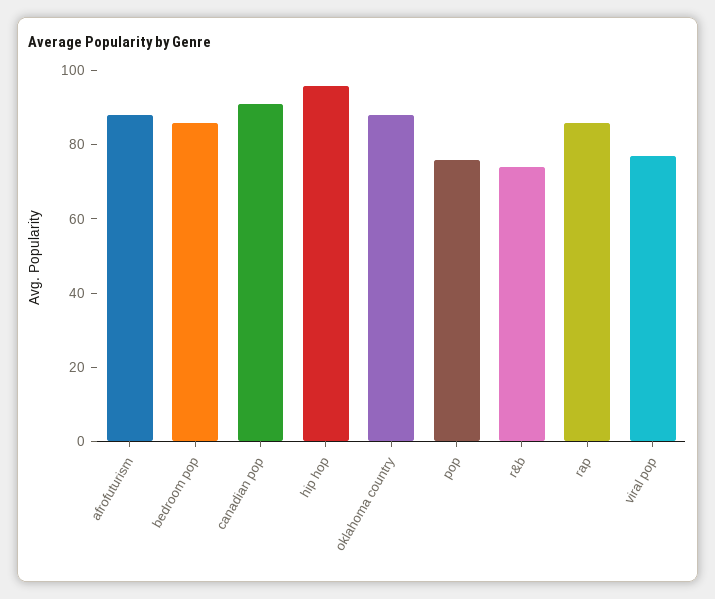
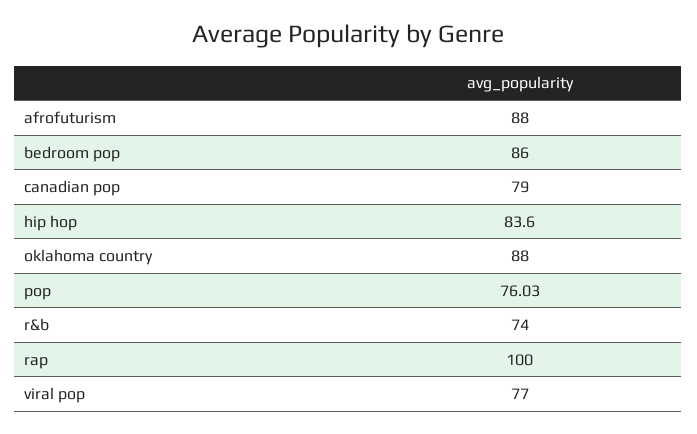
canadian pop: 90 -> 79
hip hop: 95 -> 83.6
rap: 85 -> 100

